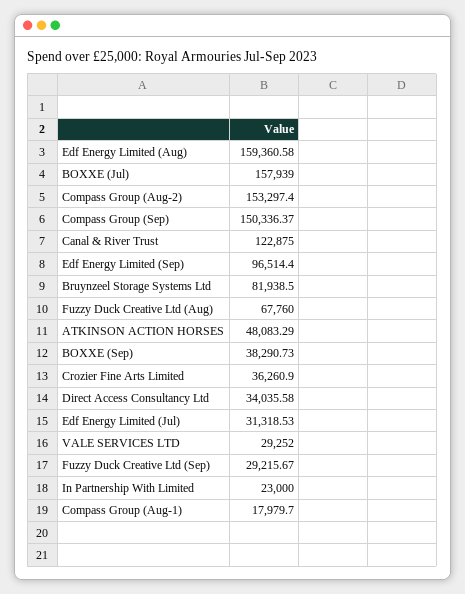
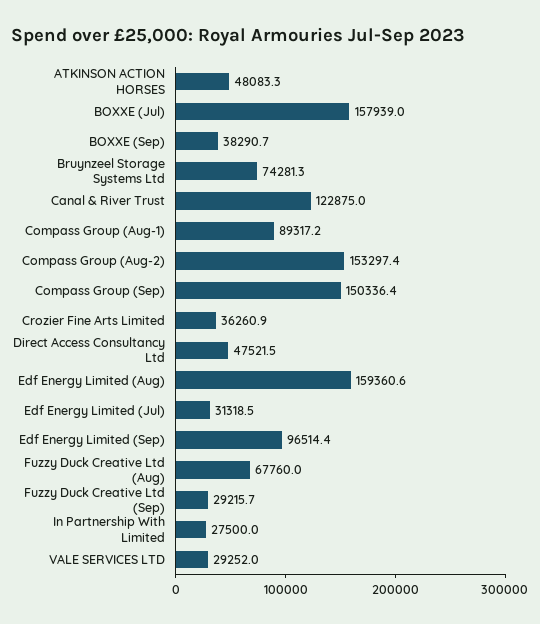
Bruynzeel Storage Systems Ltd: 81938.5 -> 74281.3
Direct Access Consultancy Ltd: 34035.58 -> 47521.5
In Partnership With Limited: 23000 -> 27500
Compass Group (Aug-1): 17979.7 -> 89317.2

